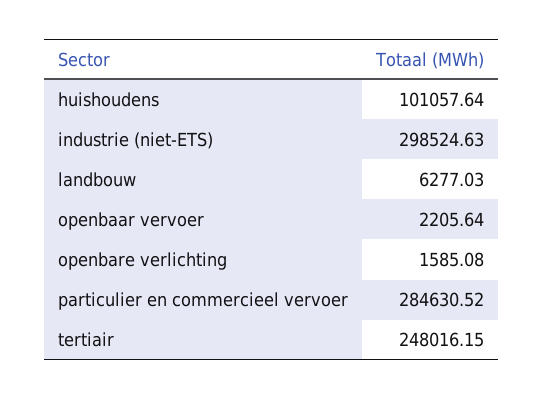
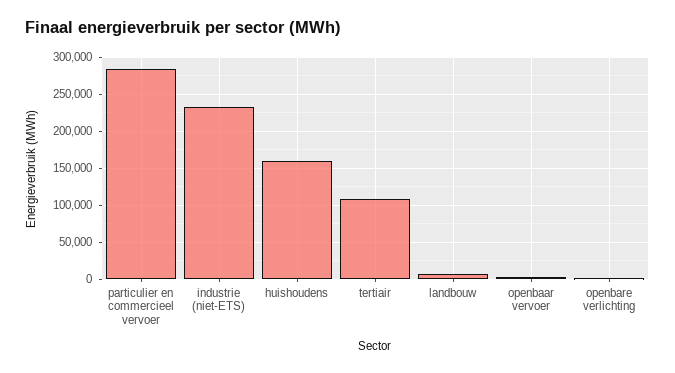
huishoudens: 101057.64 -> 160000
industrie (niet-ETS): 298524.63 -> 230000
tertiair: 248016.15 -> 110000

